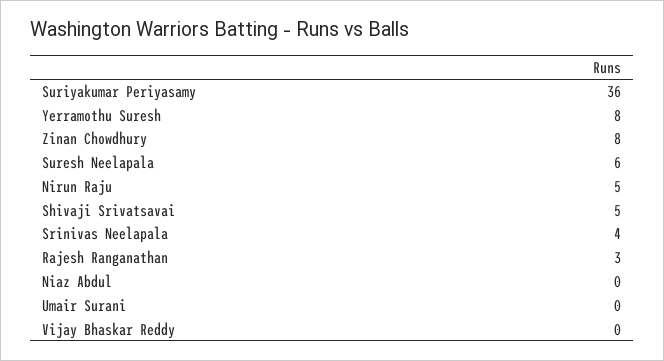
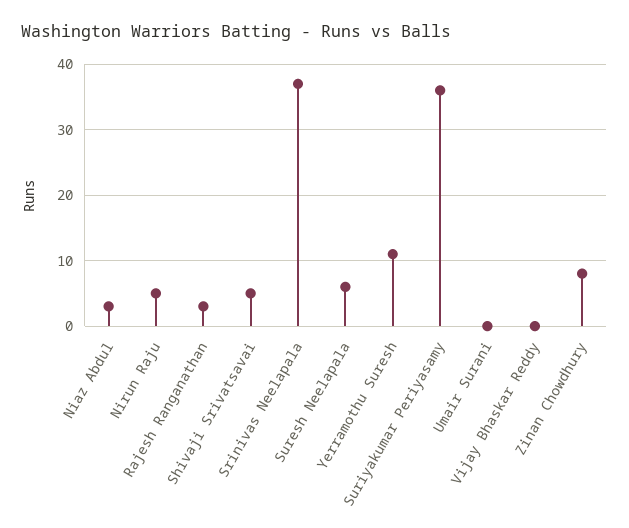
Yerramothu Suresh: 8 -> 11
Srinivas Neelapala: 4 -> 37
Niaz Abdul: 0 -> 3

